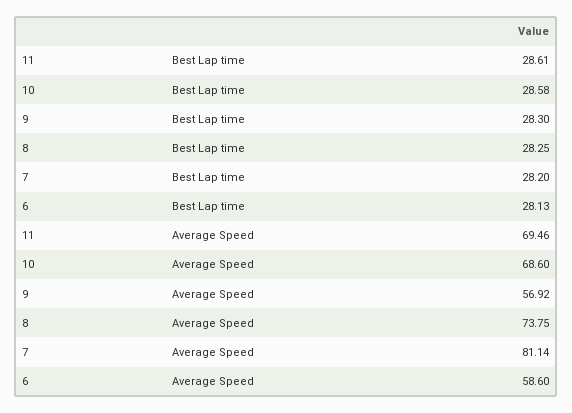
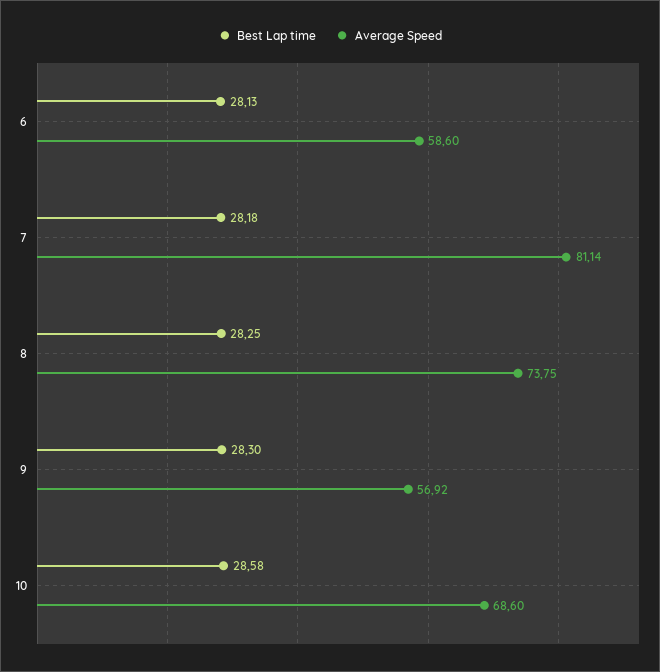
Best Lap time, 11: 28.61 -> none
Best Lap time, 7: 28.2 -> 28.18
Average Speed, 11: 69.46 -> none

